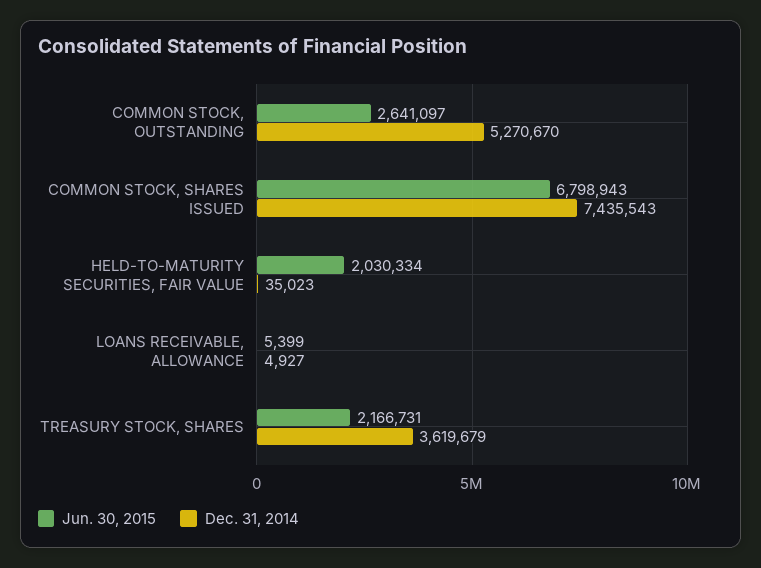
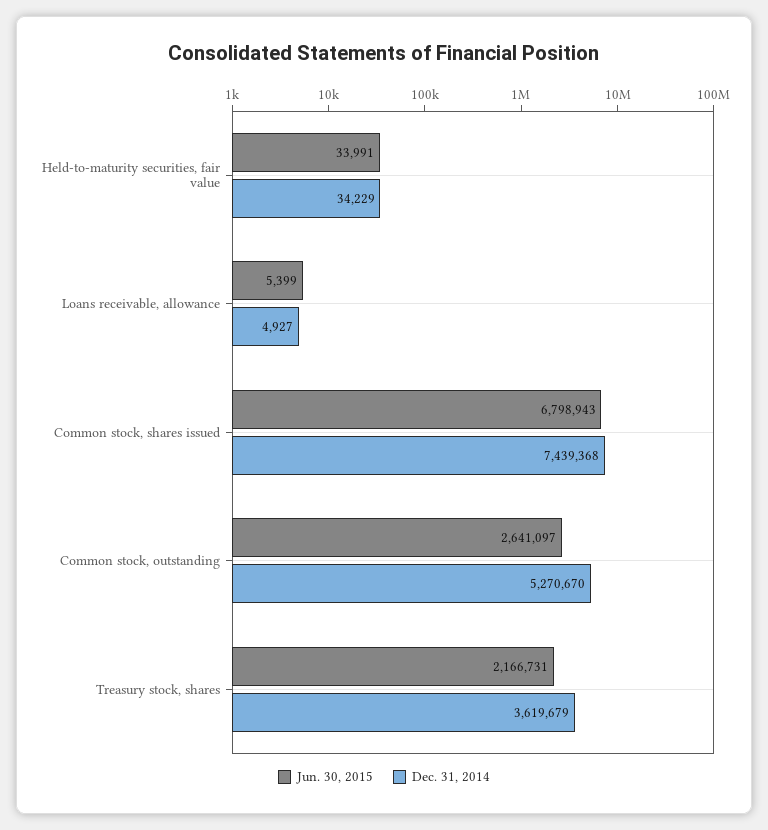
Dec. 31, 2014, COMMON STOCK, SHARES ISSUED: 7435543 -> 7439368
Jun. 30, 2015, HELD-TO-MATURITY SECURITIES, FAIR VALUE: 2030334 -> 33991
Dec. 31, 2014, HELD-TO-MATURITY SECURITIES, FAIR VALUE: 35023 -> 34229

